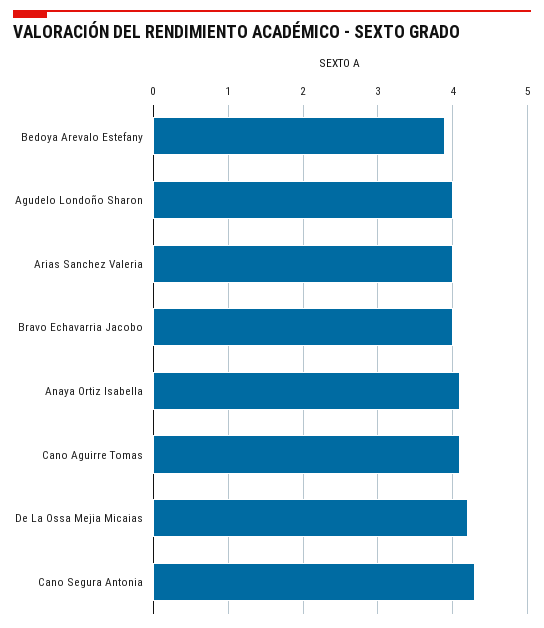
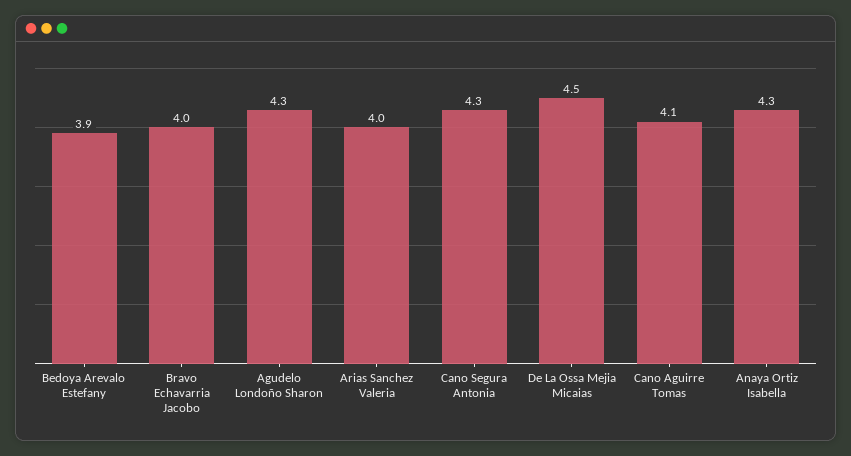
Agudelo Londoño Sharon: 4 -> 4.3
Anaya Ortiz Isabella: 4.1 -> 4.3
De La Ossa Mejia Micaias: 4.2 -> 4.5

